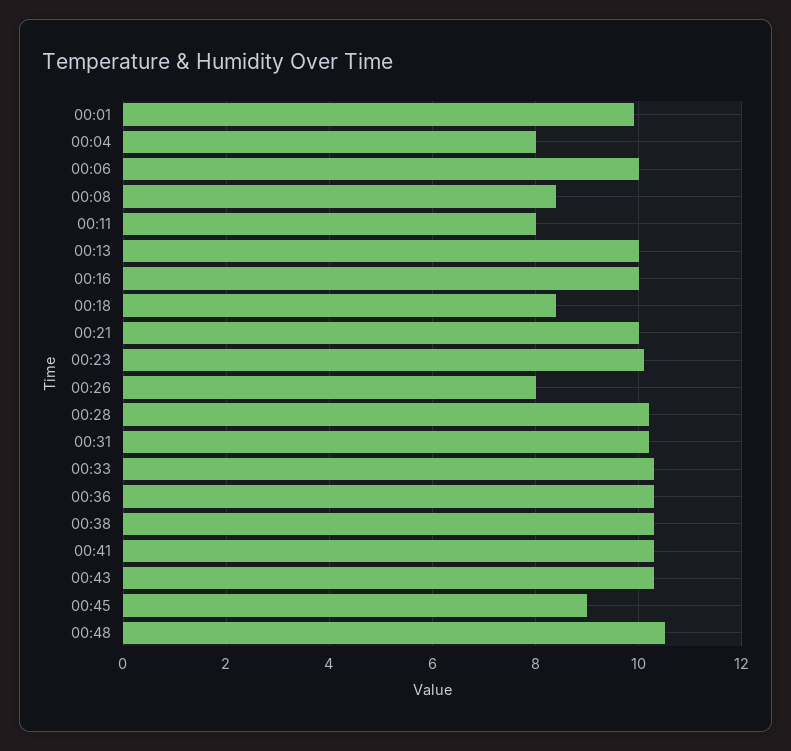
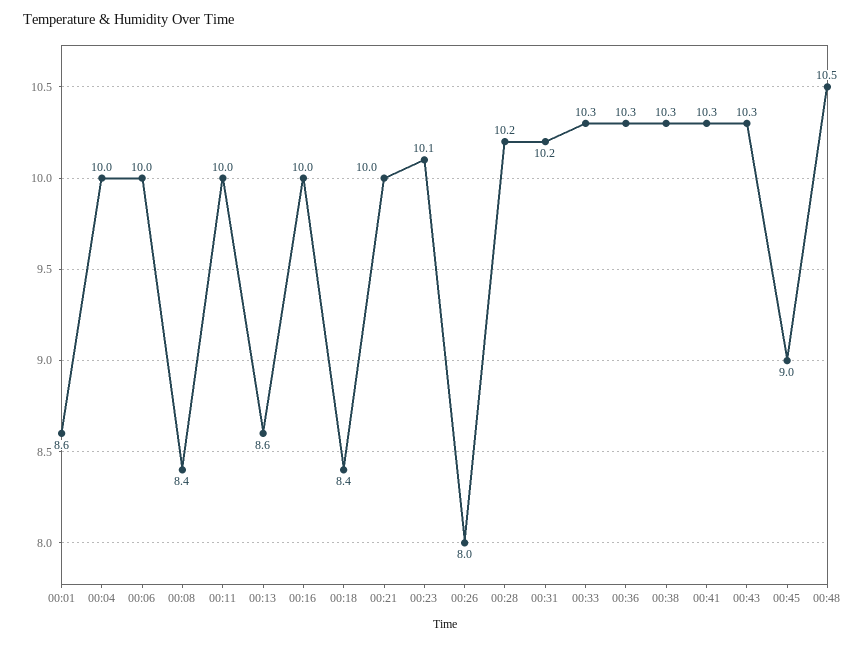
00:01: 10 -> 8.6
00:04: 8 -> 10
00:11: 8 -> 10
00:13: 10 -> 8.6

